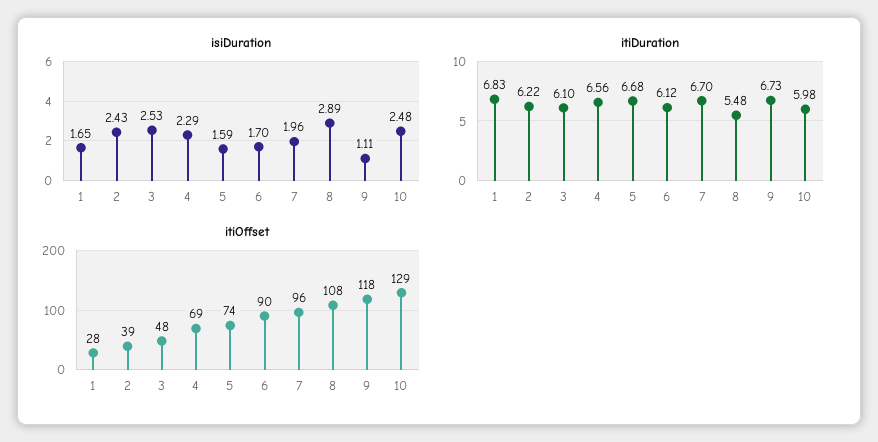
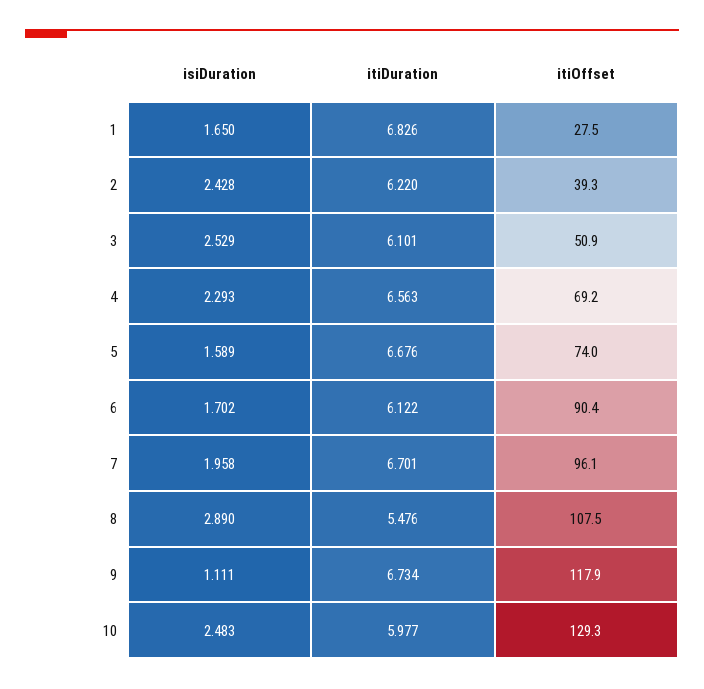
itiOffset, 3: 48 -> 50.9

